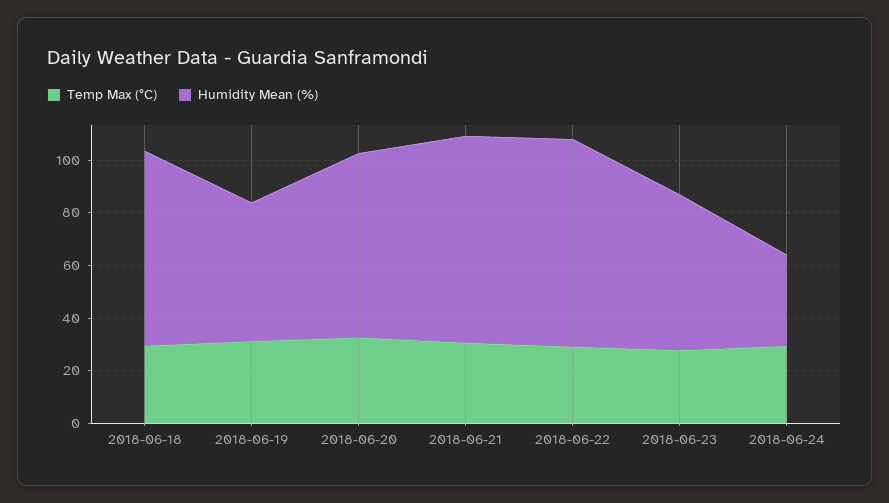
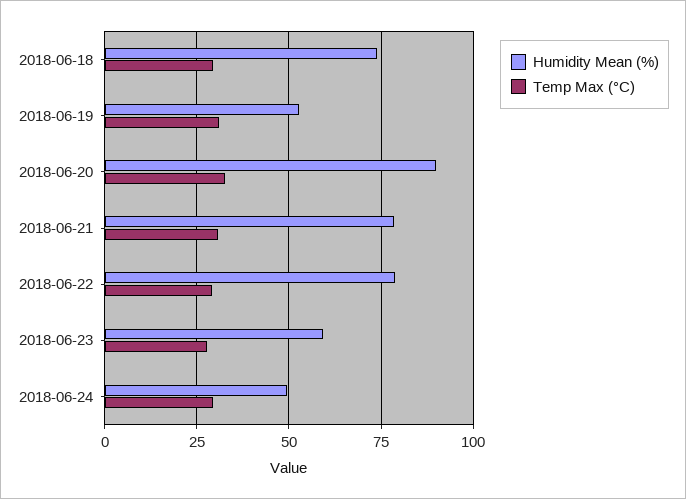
Humidity Mean (%), 2018-06-20: 70 -> 90
Humidity Mean (%), 2018-06-24: 35 -> 50

